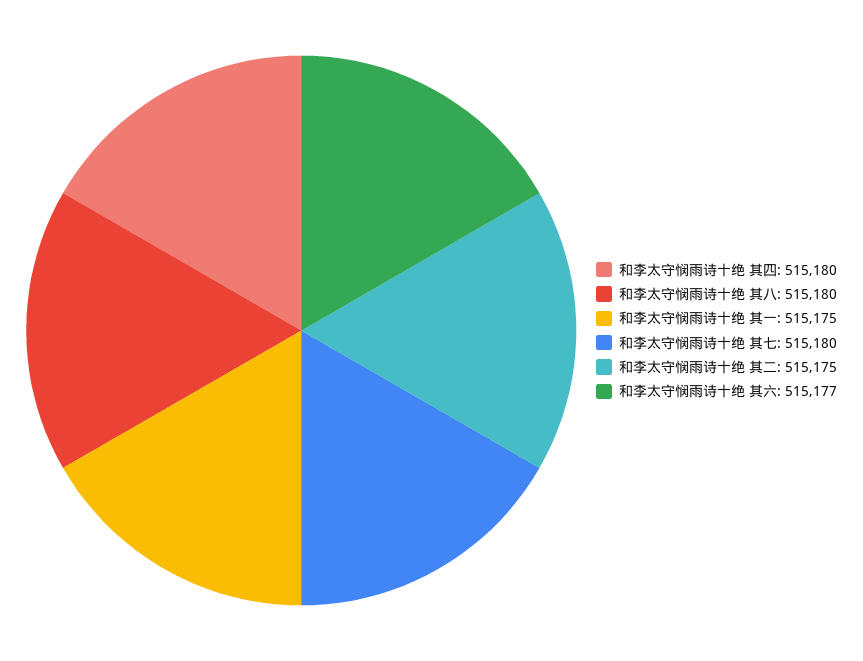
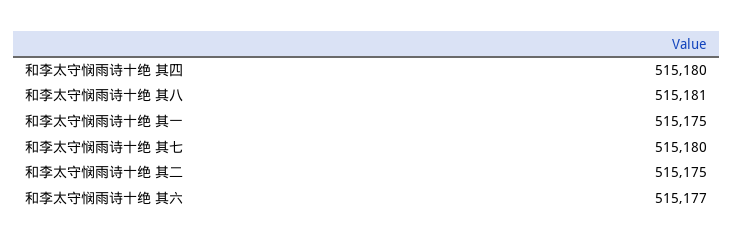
和李太守悯雨诗十绝 其八: 515180 -> 515181

